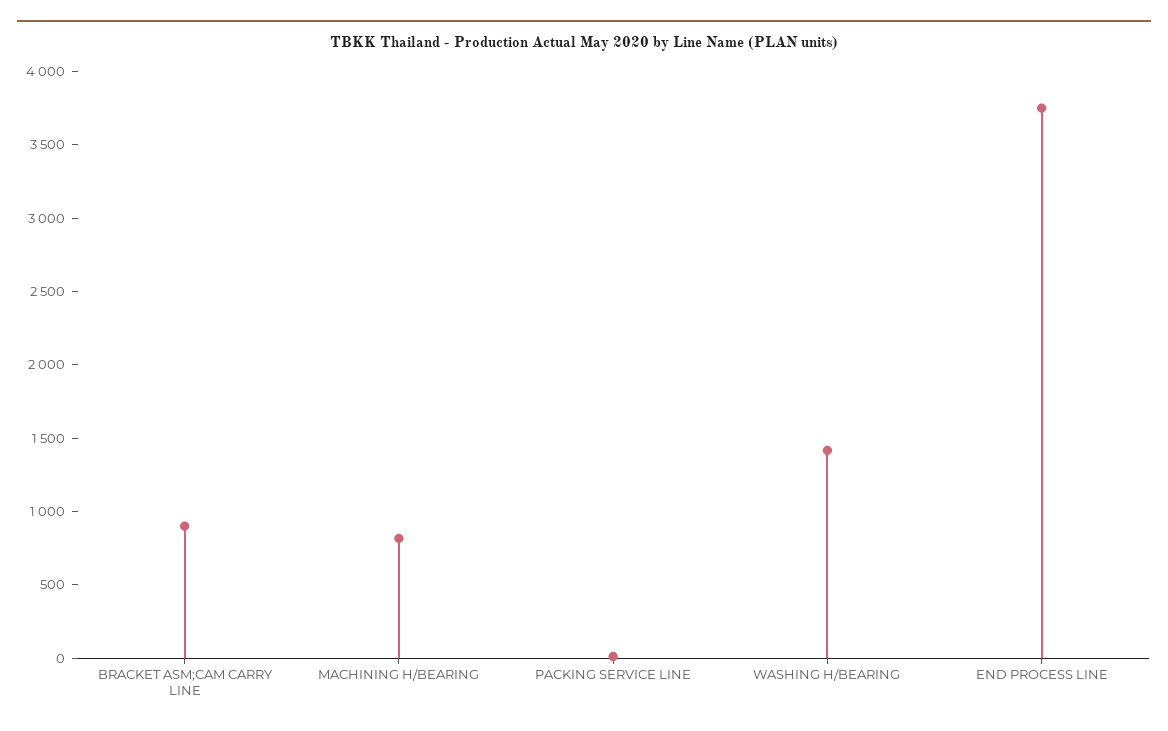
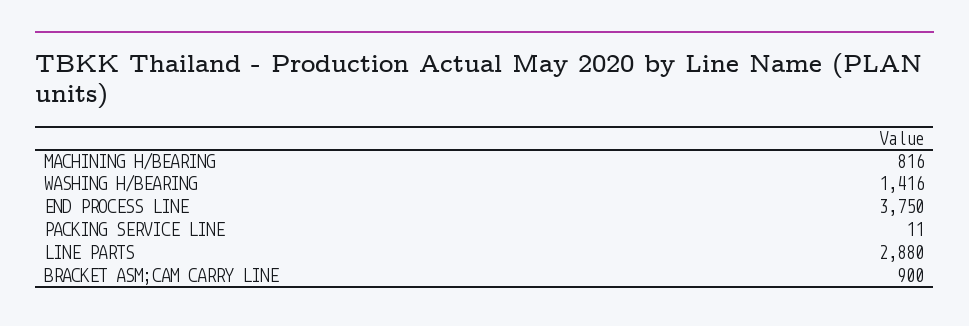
LINE PARTS: none -> 2880

